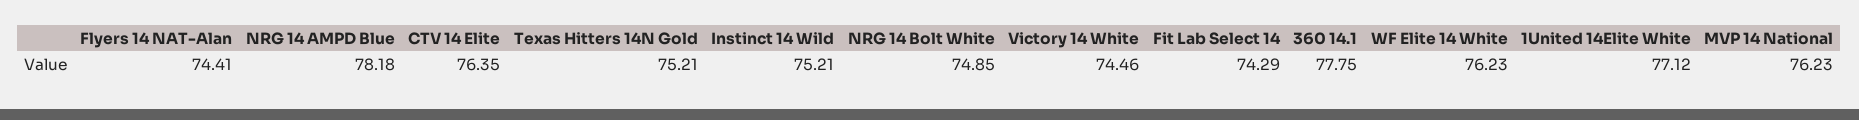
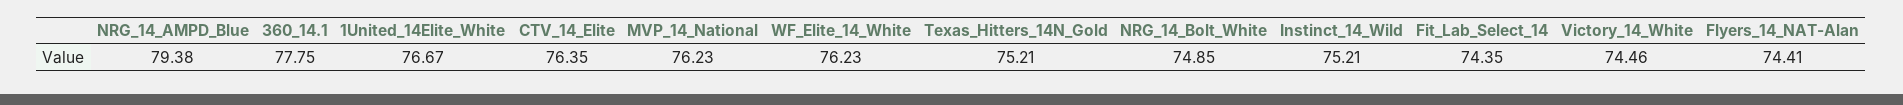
NRG 14 AMPD Blue: 78.18 -> 79.38
Fit Lab Select 14: 74.29 -> 74.35
1United 14Elite White: 77.12 -> 76.67

